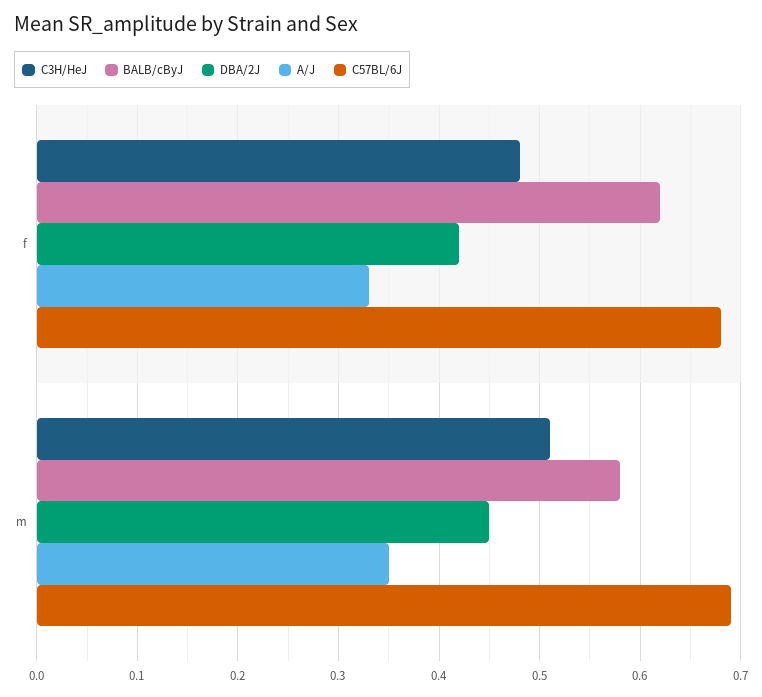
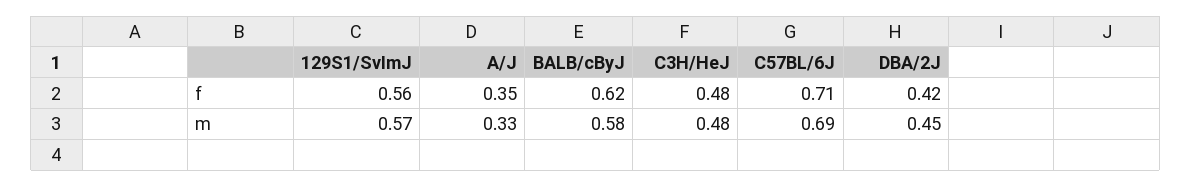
A/J, f: 0.33 -> 0.35
C57BL/6J, f: 0.68 -> 0.71
C3H/HeJ, m: 0.51 -> 0.48
A/J, m: 0.35 -> 0.33
129S1/SvImJ, f: none -> 0.56
129S1/SvImJ, m: none -> 0.57

